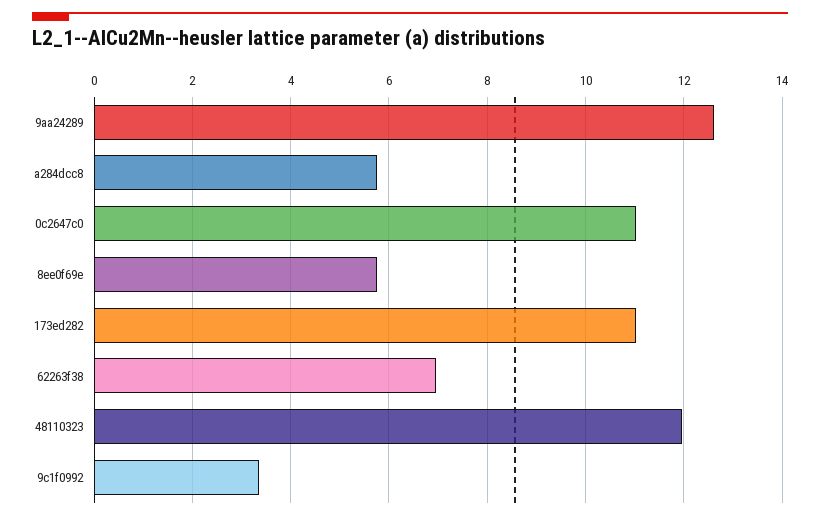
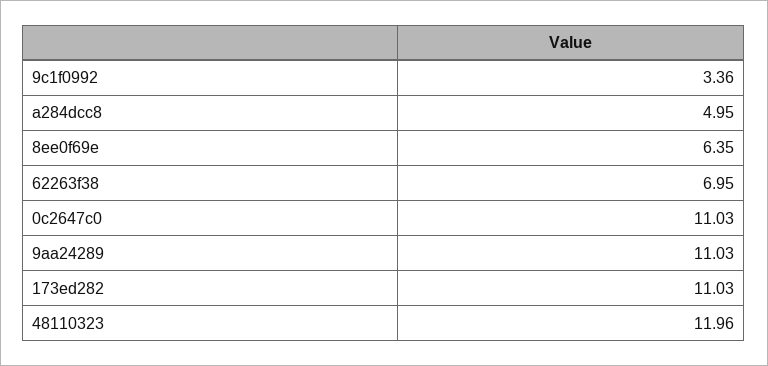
9aa24289: 12.6 -> 11.03
a284dcc8: 5.8 -> 4.95
8ee0f69e: 5.8 -> 6.35

